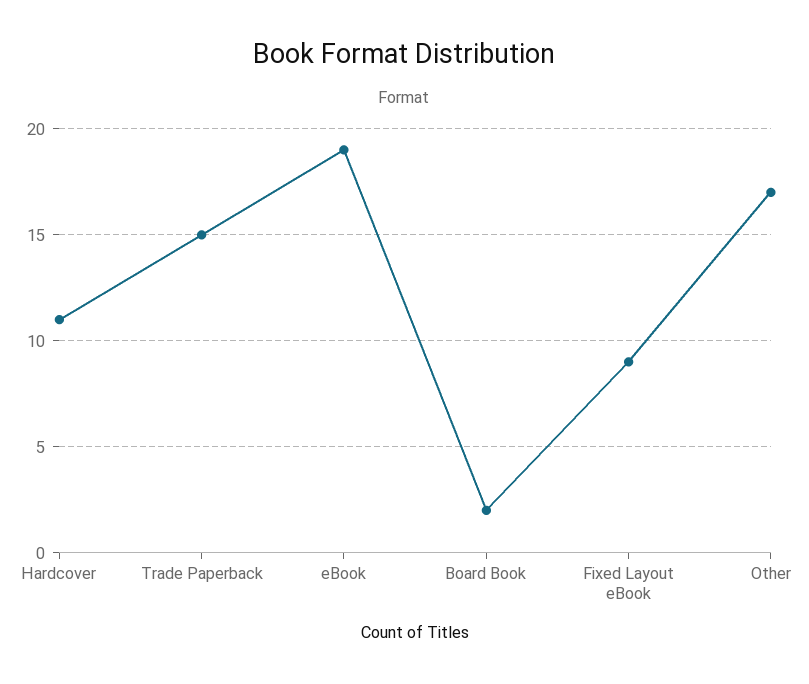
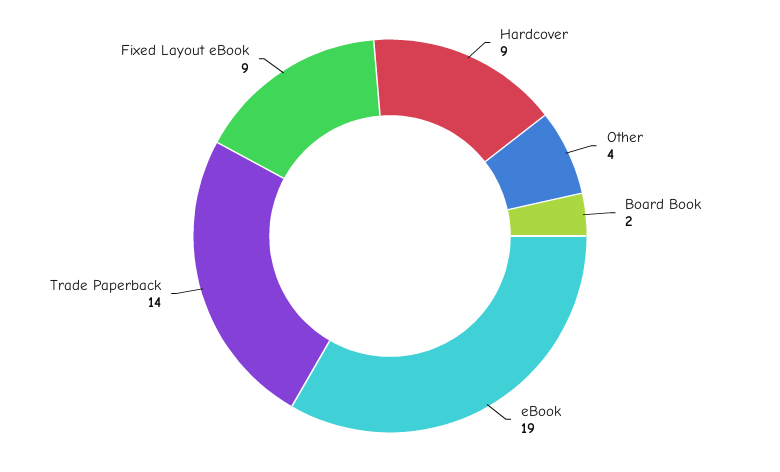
Hardcover: 11 -> 9
Trade Paperback: 15 -> 14
Other: 17 -> 4

